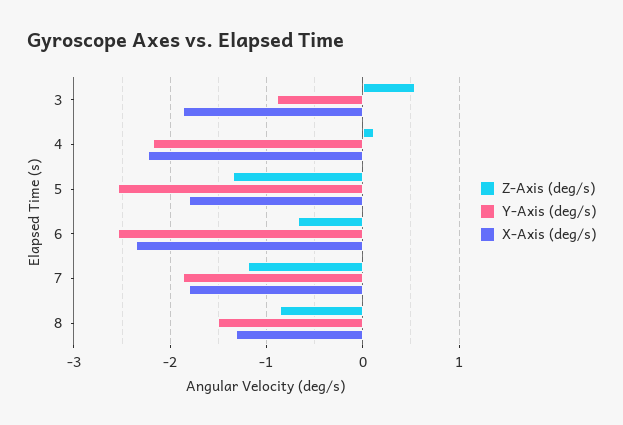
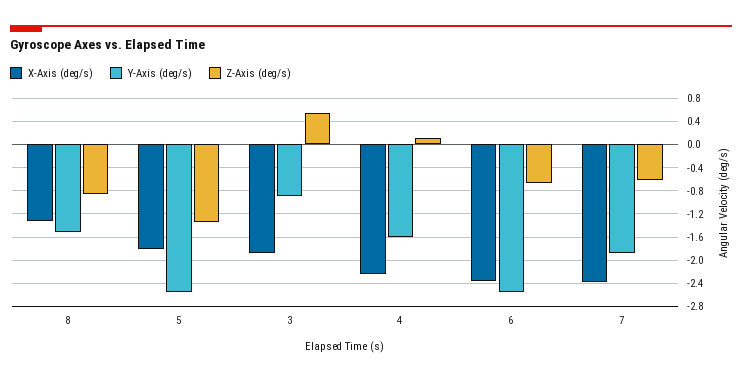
Y-Axis (deg/s), 4: -2.2 -> -1.6
Z-Axis (deg/s), 7: -1.2 -> -0.6
X-Axis (deg/s), 7: -1.8 -> -2.4

